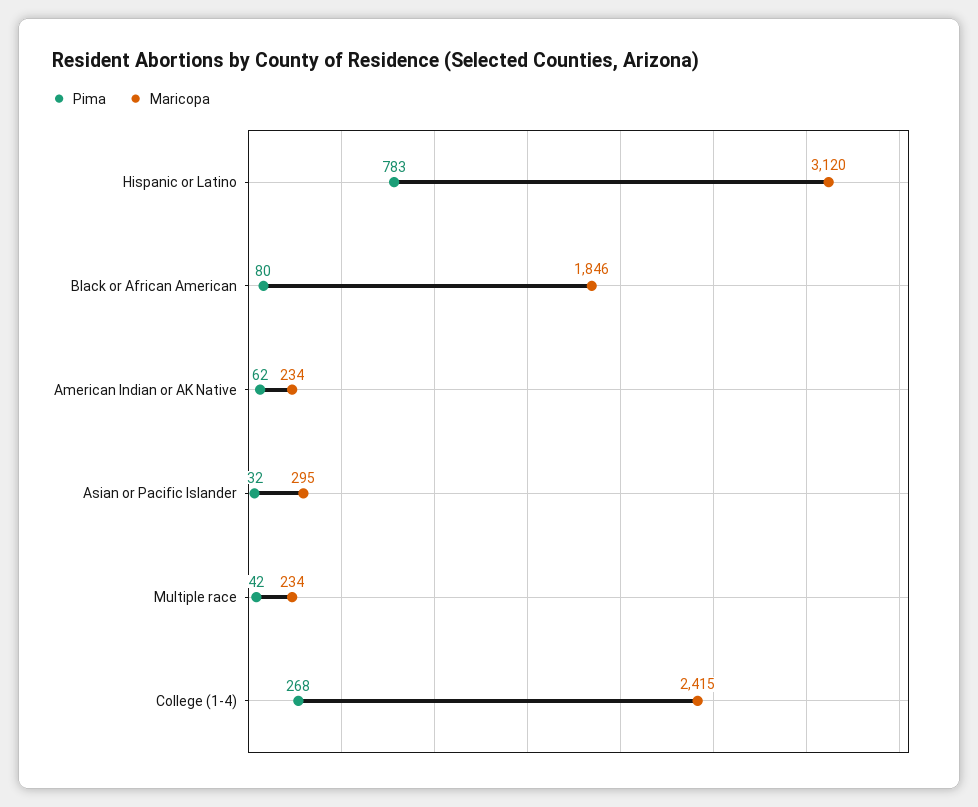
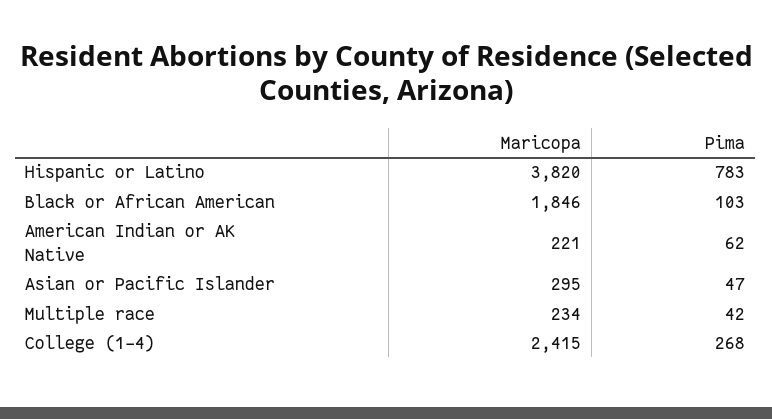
Maricopa, Hispanic or Latino: 3120 -> 3820
Pima, Black or African American: 80 -> 103
Maricopa, American Indian or AK Native: 234 -> 221
Pima, Asian or Pacific Islander: 32 -> 47

